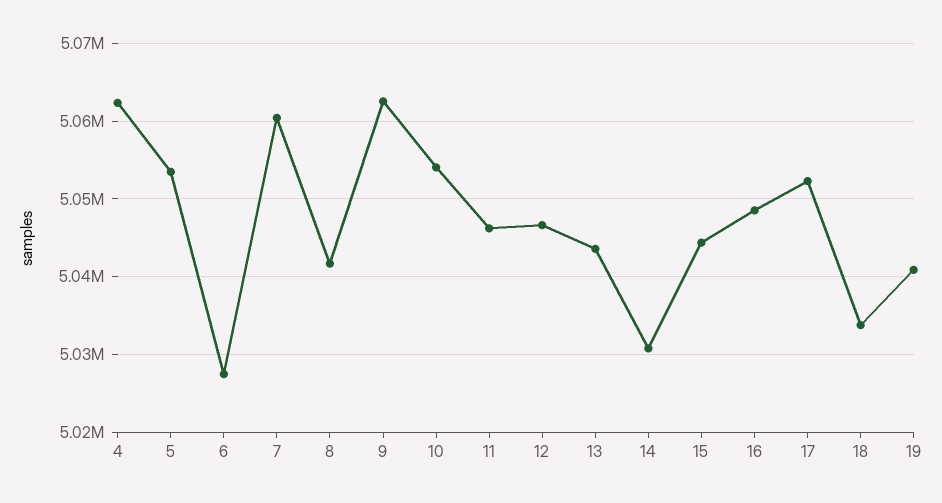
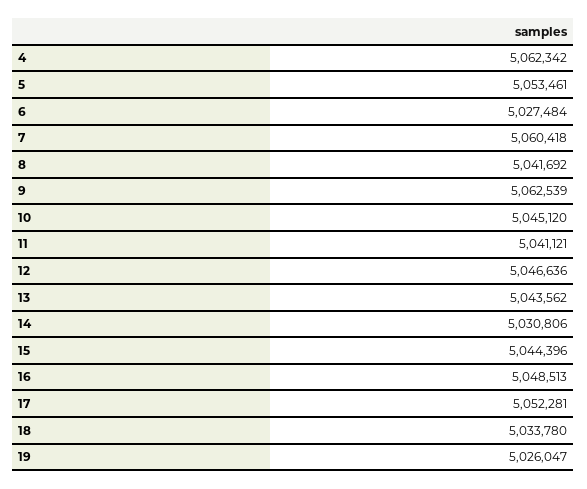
10: 5054000 -> 5045120
11: 5046000 -> 5041121
19: 5041000 -> 5026047

